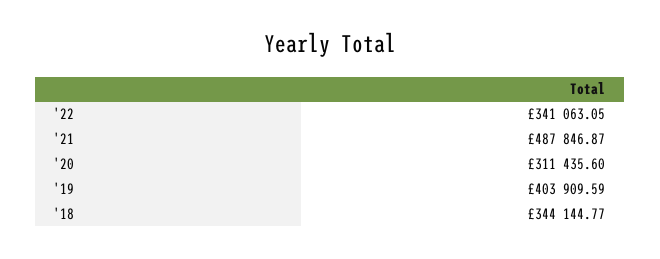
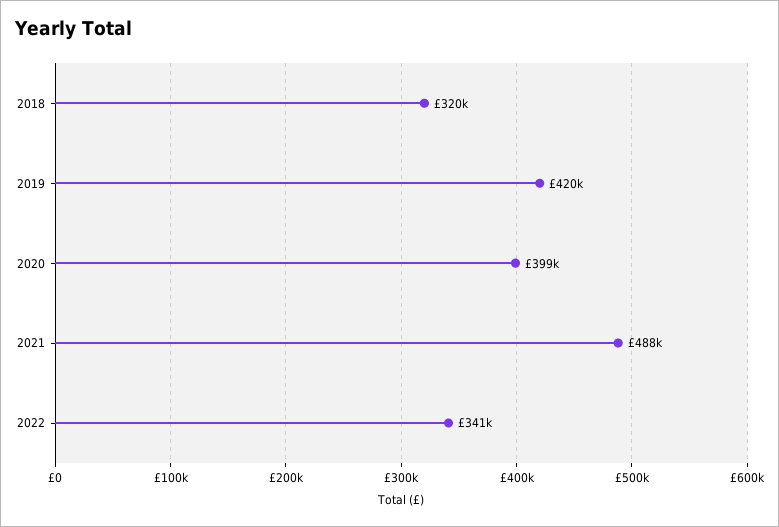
'20: 311435.6 -> 399000
'19: 403909.59 -> 420000
'18: 344144.77 -> 320000

